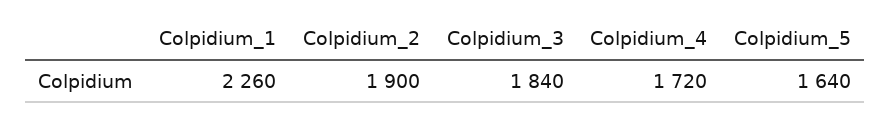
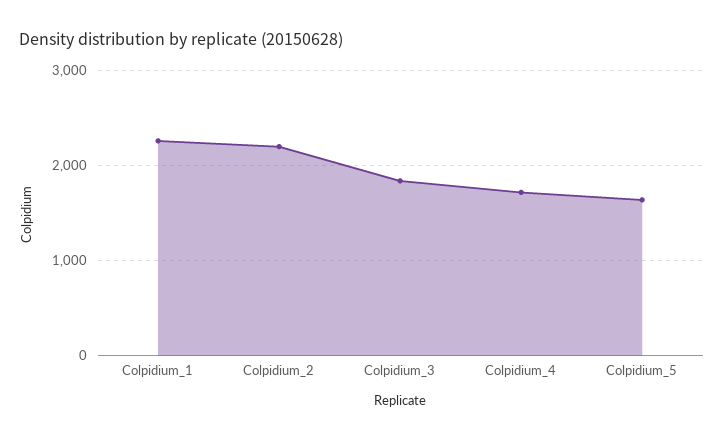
Colpidium_2: 1900 -> 2200

